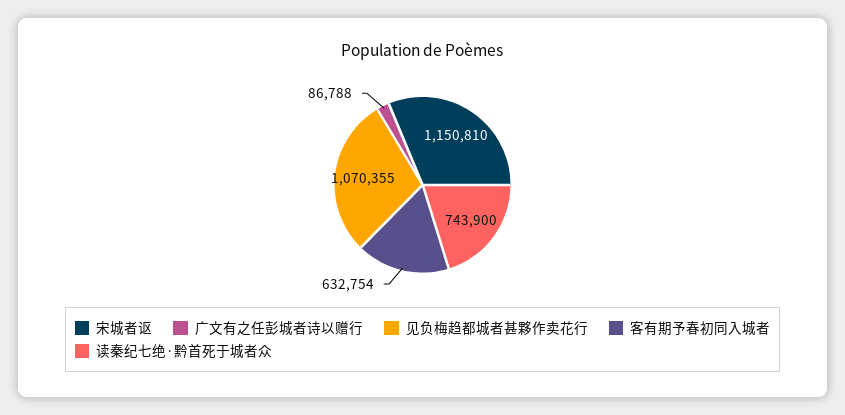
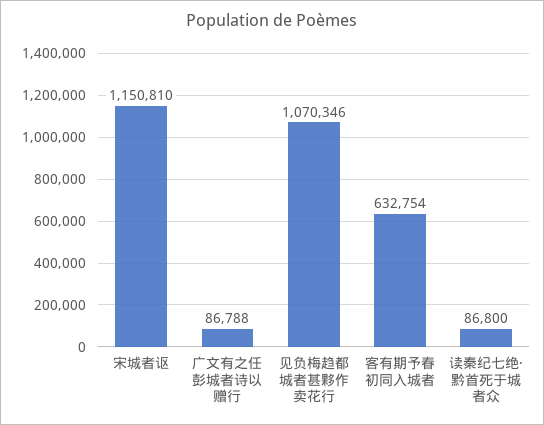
见负梅趋都城者甚夥作卖花行: 1070355 -> 1070346
读秦纪七绝·黔首死于城者众: 743900 -> 86800

